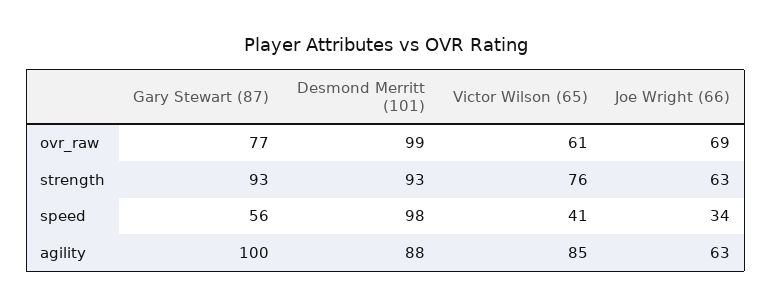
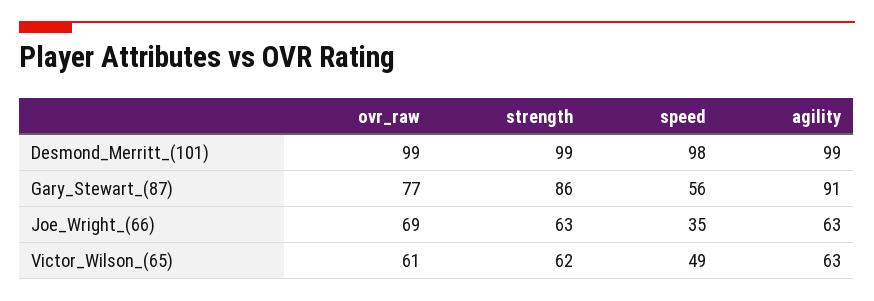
Gary Stewart (87), strength: 93 -> 86
Desmond Merritt (101), strength: 93 -> 99
Victor Wilson (65), strength: 76 -> 62
Victor Wilson (65), speed: 41 -> 49
Joe Wright (66), speed: 34 -> 35
Gary Stewart (87), agility: 100 -> 91
Desmond Merritt (101), agility: 88 -> 99
Victor Wilson (65), agility: 85 -> 63

